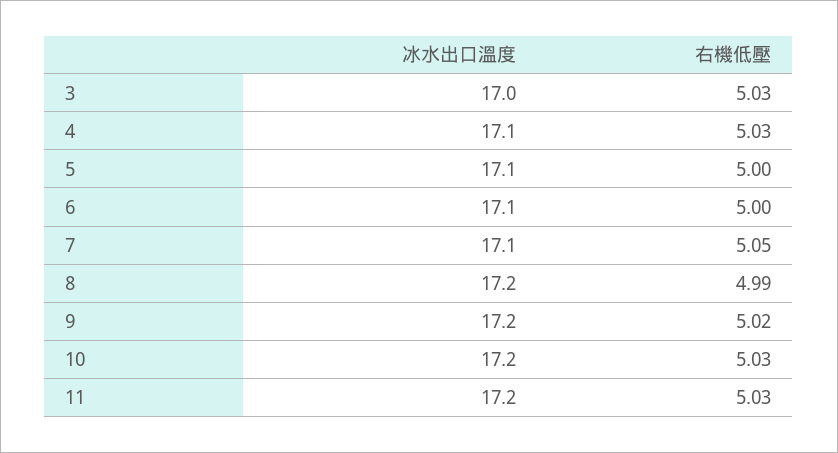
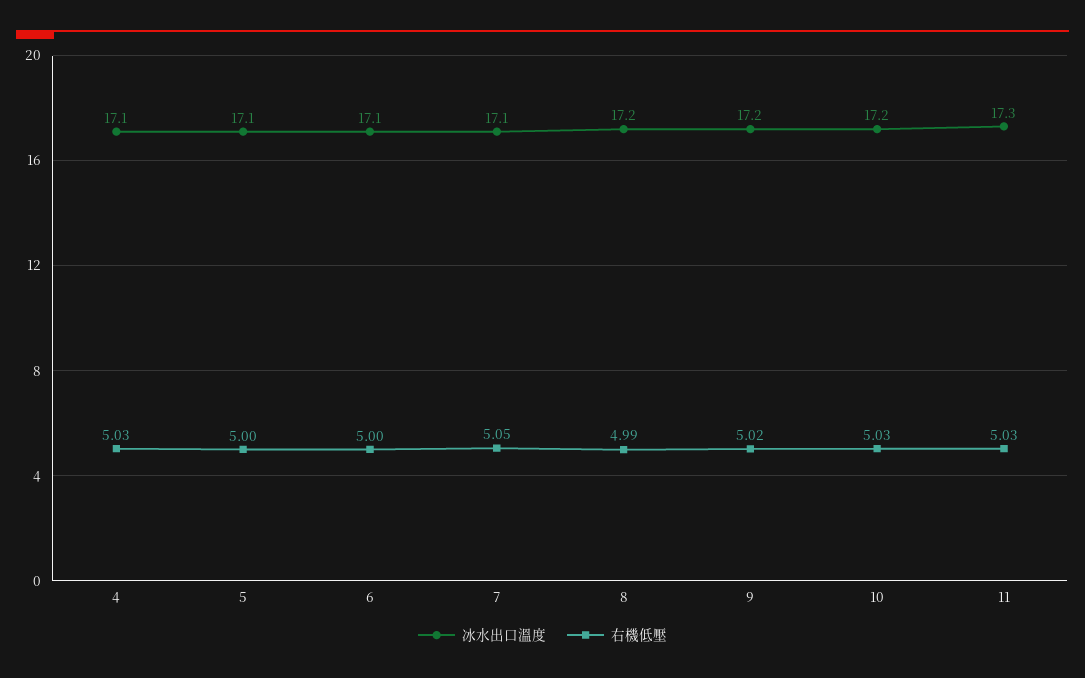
冰水出口溫度, 3: 17 -> none
右機低壓, 3: 5.03 -> none
冰水出口溫度, 11: 17.2 -> 17.3

